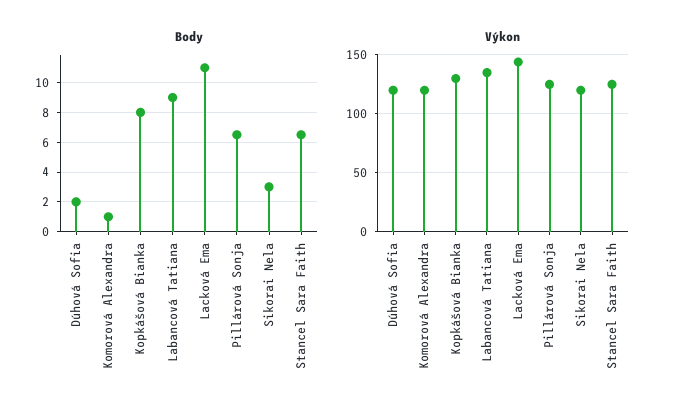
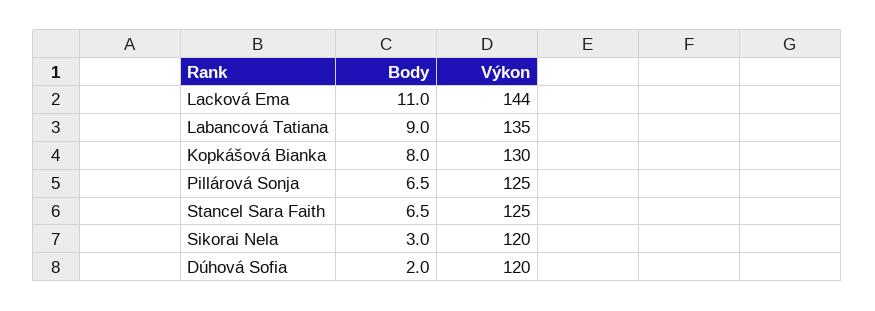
Body, Komorová Alexandra: 1 -> none
Výkon, Komorová Alexandra: 120 -> none

